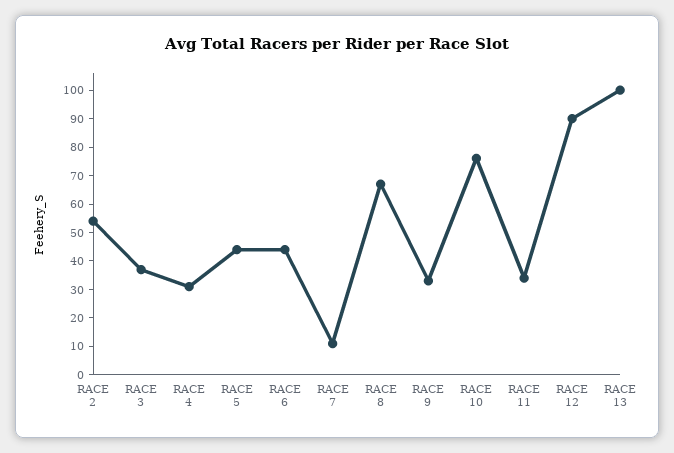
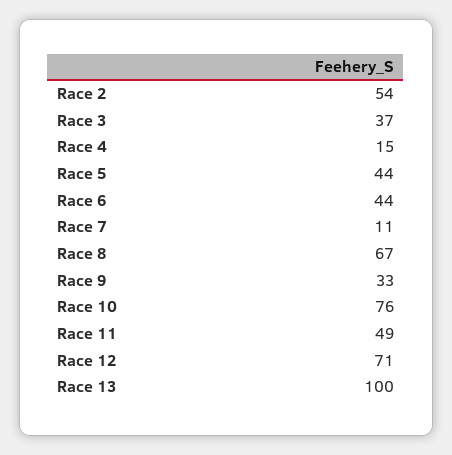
RACE 4: 30 -> 15
RACE 11: 35 -> 49
RACE 12: 90 -> 71

